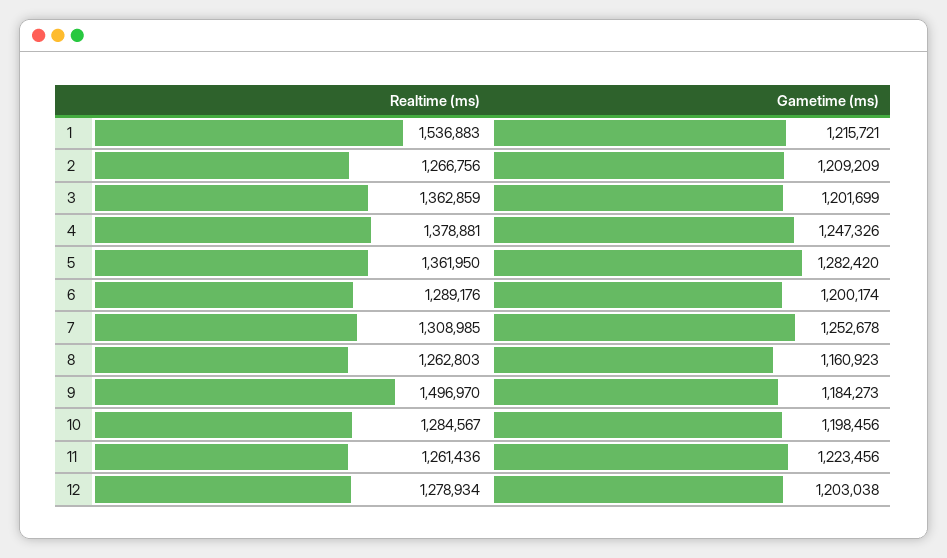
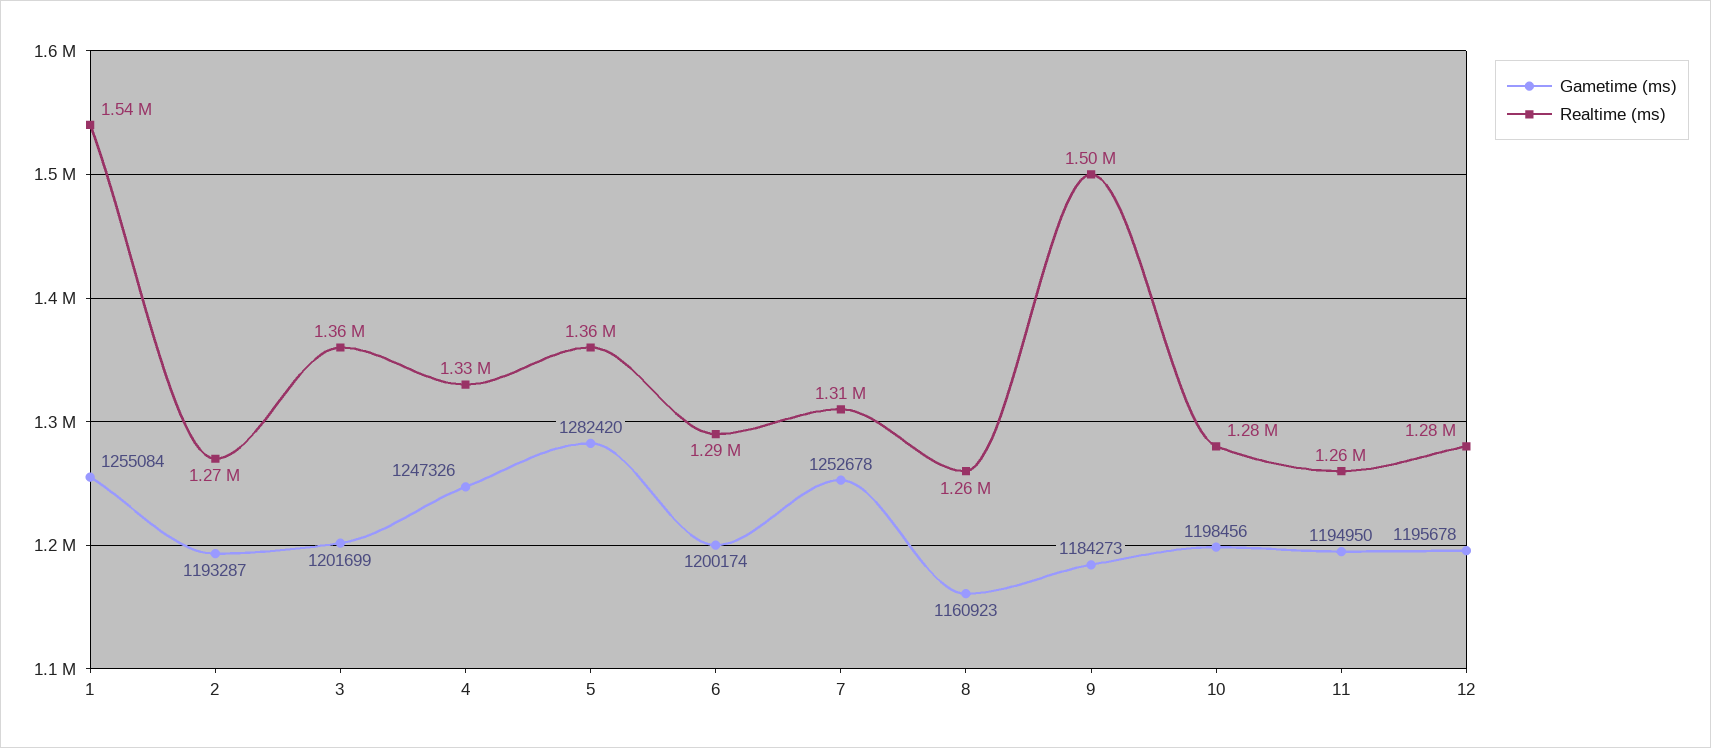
Gametime (ms), 1: 1215721 -> 1255084
Gametime (ms), 2: 1209209 -> 1193287
Realtime (ms), 4: 1378881 -> 1330000
Gametime (ms), 11: 1223456 -> 1194950
Gametime (ms), 12: 1203038 -> 1195678

